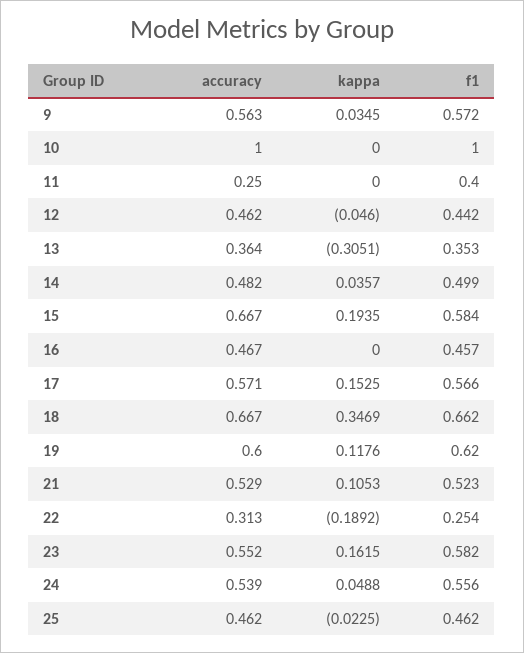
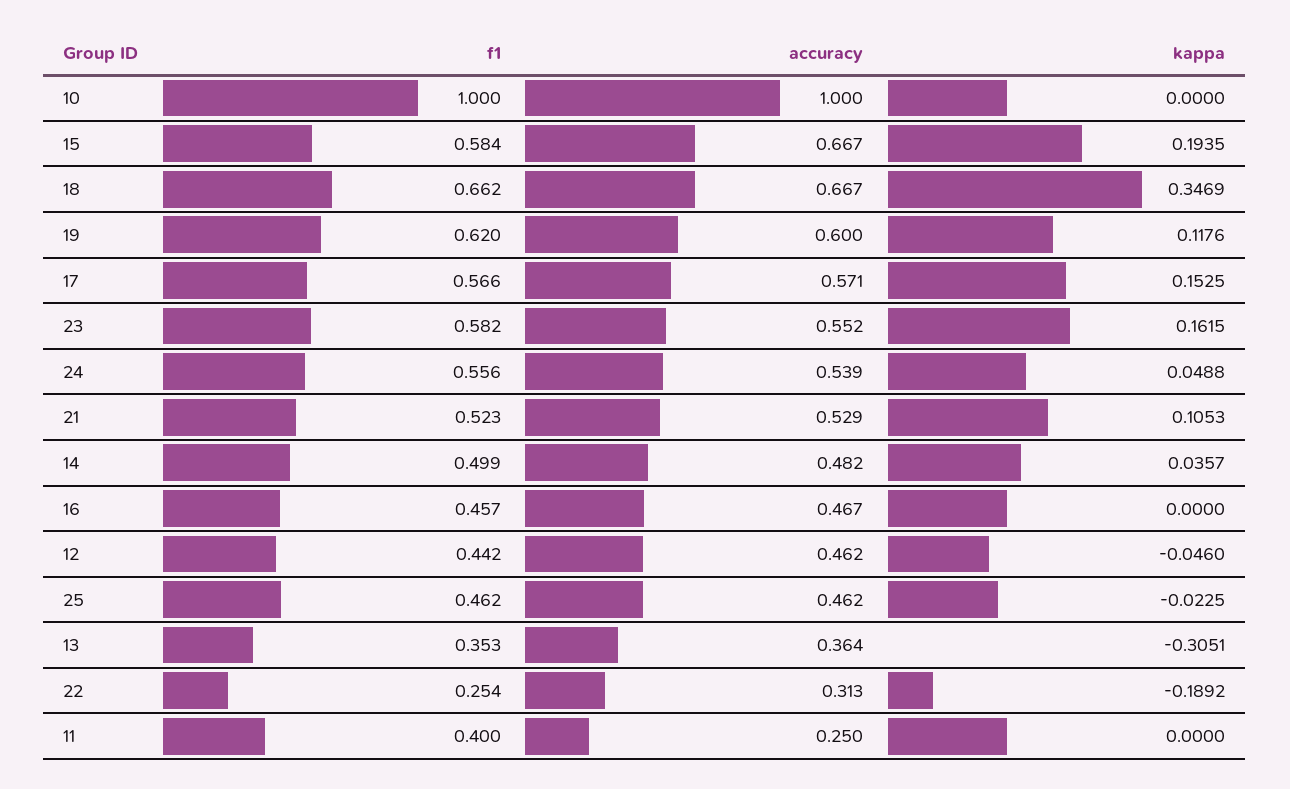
accuracy, 9: 0.563 -> none
kappa, 9: 0.0345 -> none
f1, 9: 0.572 -> none

